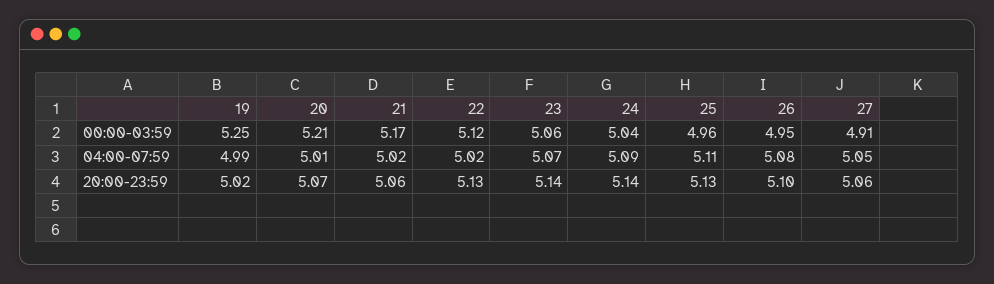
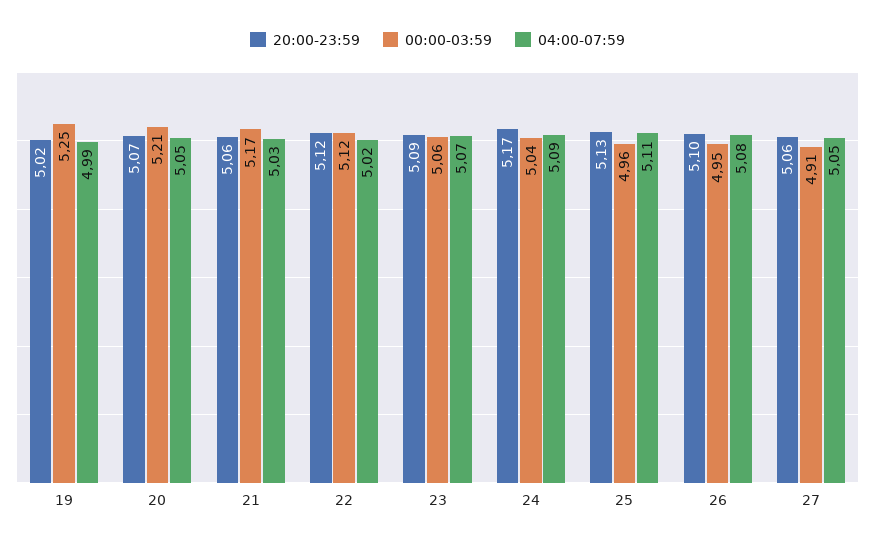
04:00-07:59, 20: 5.01 -> 5.05
04:00-07:59, 21: 5.02 -> 5.03
20:00-23:59, 22: 5.13 -> 5.12
20:00-23:59, 23: 5.14 -> 5.09
20:00-23:59, 24: 5.14 -> 5.17

